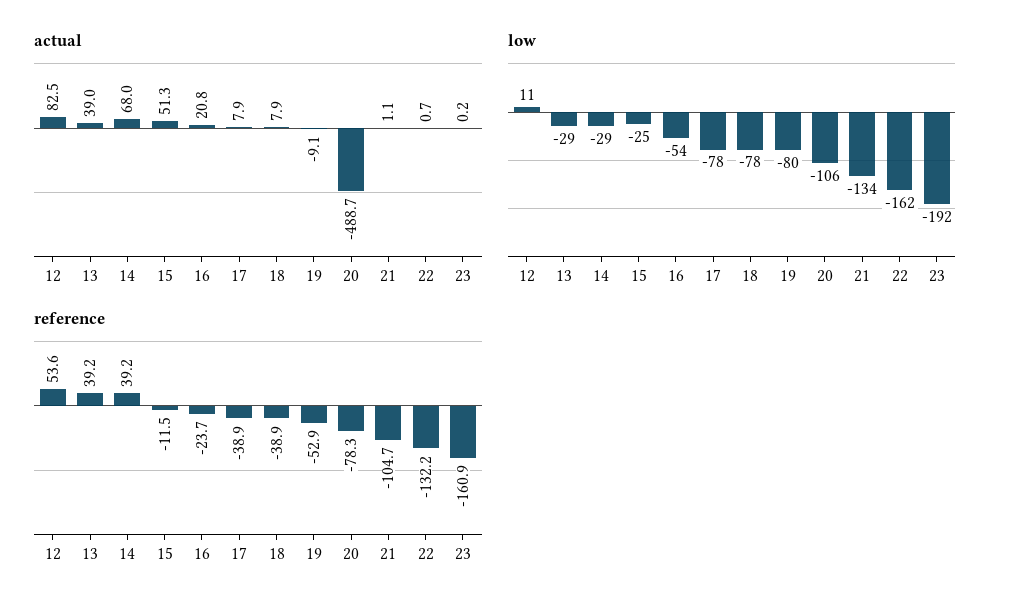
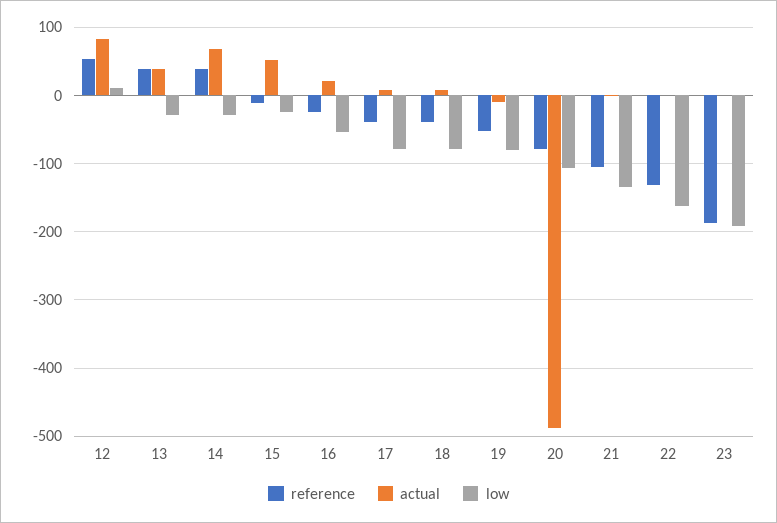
reference, 23: -160.9 -> -190

